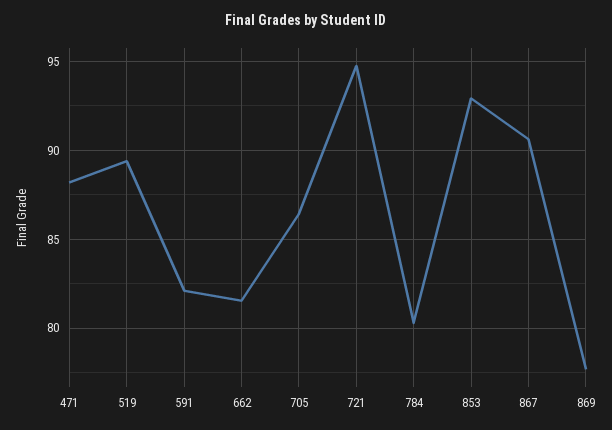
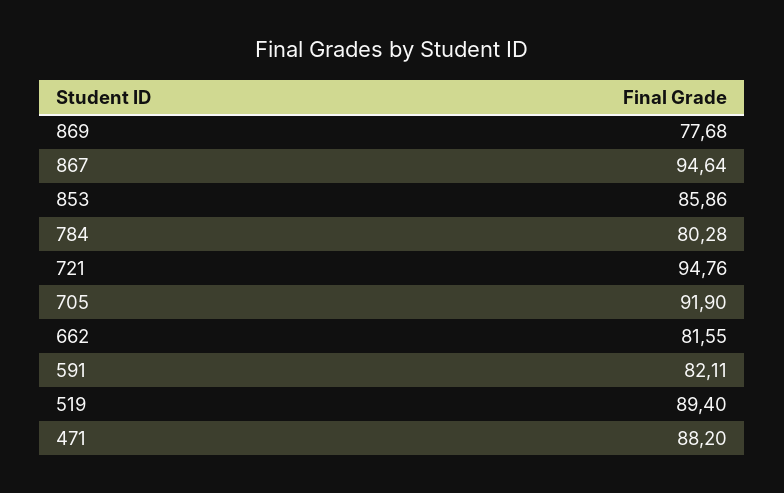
705: 86.5 -> 91.9
853: 93 -> 85.86
867: 90.5 -> 94.64

